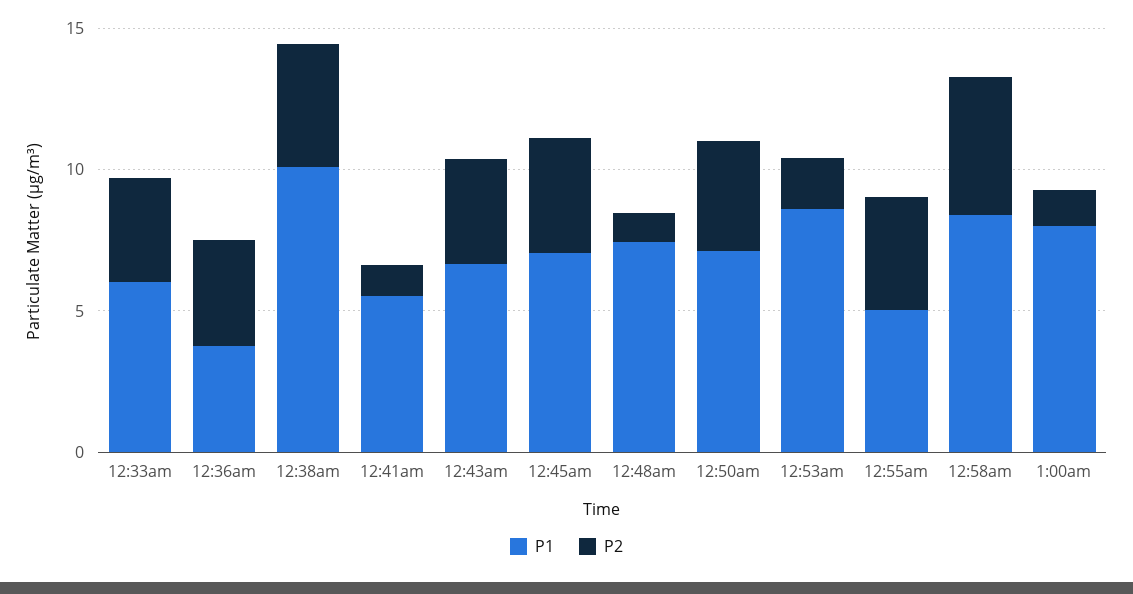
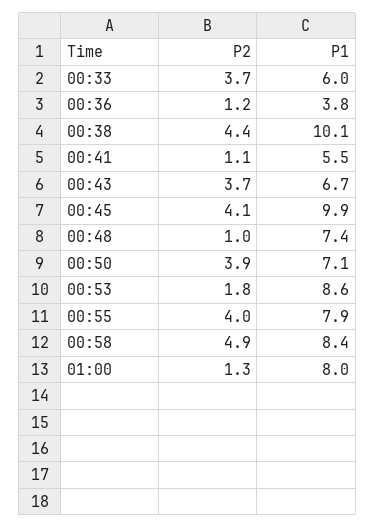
P2, 12:36am: 4 -> 1.2
P1, 12:45am: 7 -> 9.9
P1, 12:55am: 5 -> 7.9

